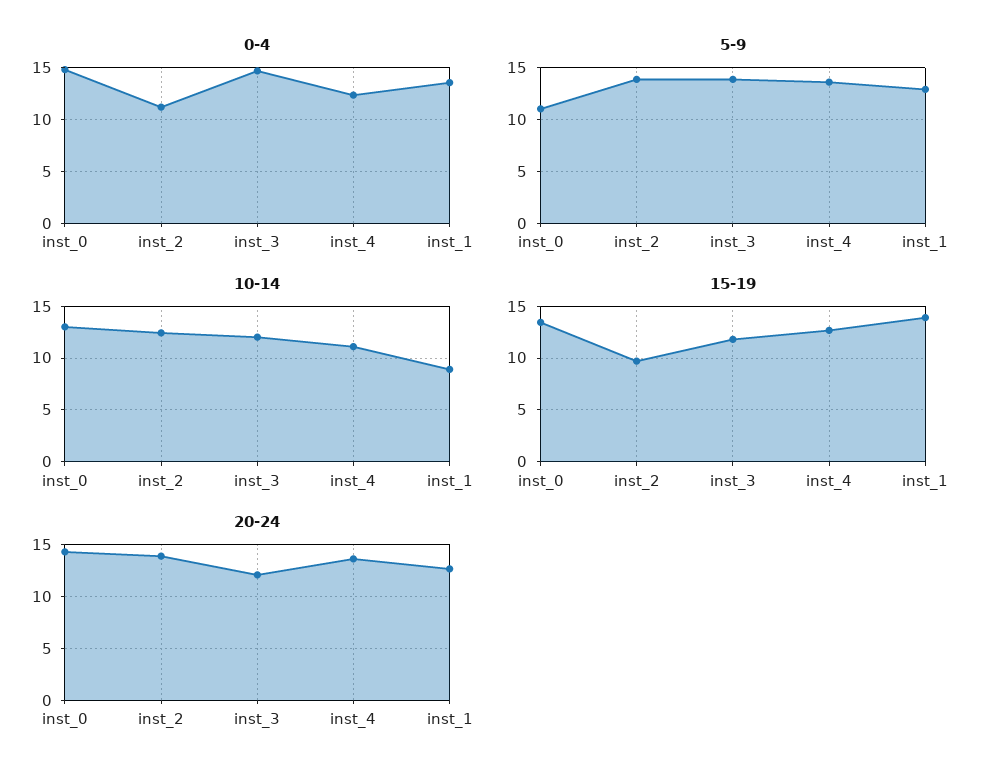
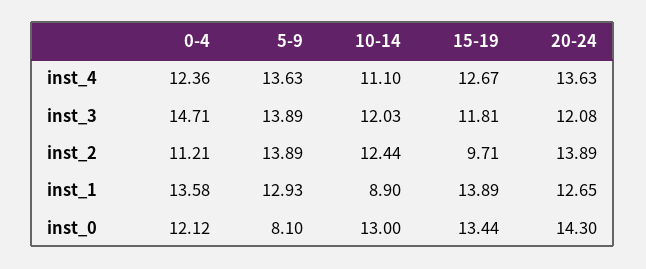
0-4, inst_0: 15 -> 12.12
5-9, inst_0: 11 -> 8.1

